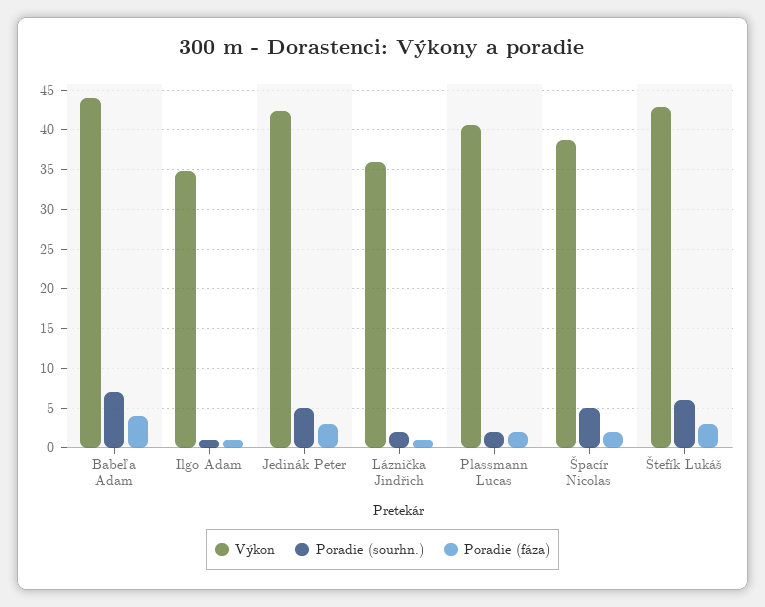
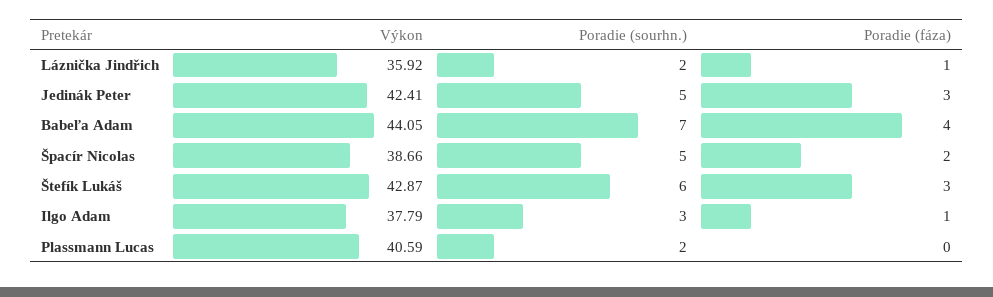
Výkon, Ilgo Adam: 35 -> 37.79
Poradie (sourhn.), Ilgo Adam: 1 -> 3
Poradie (fáza), Plassmann Lucas: 2 -> 0

